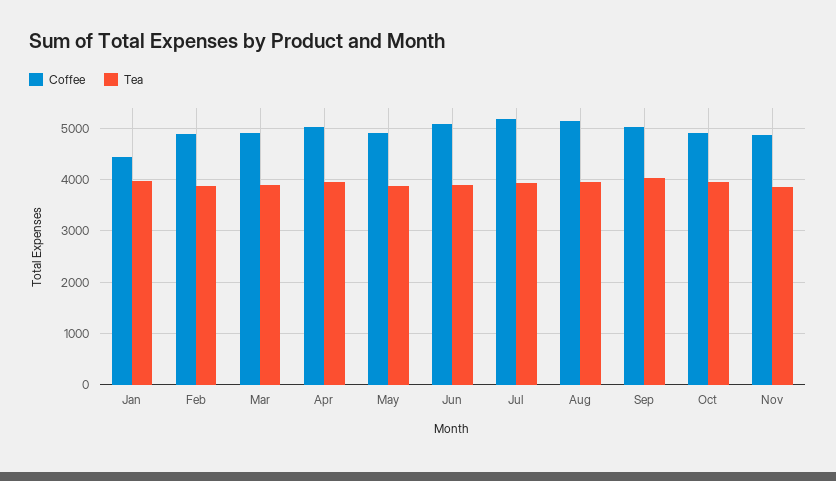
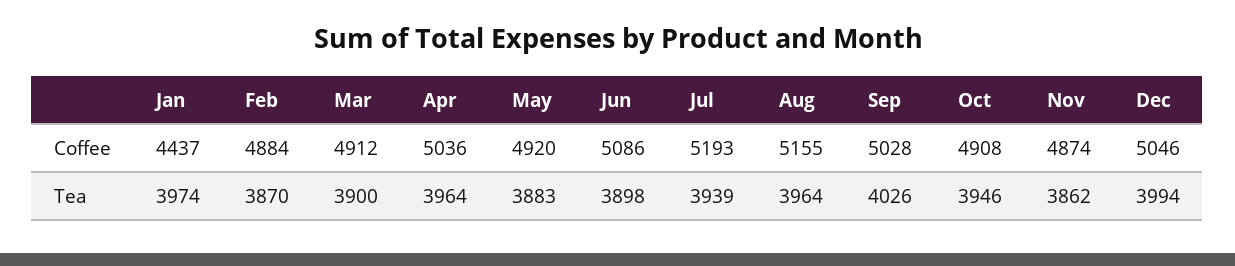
Coffee, Dec: none -> 5046
Tea, Dec: none -> 3994

